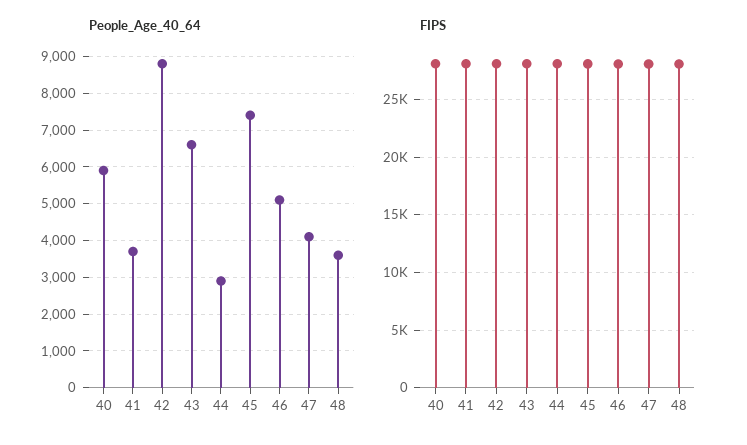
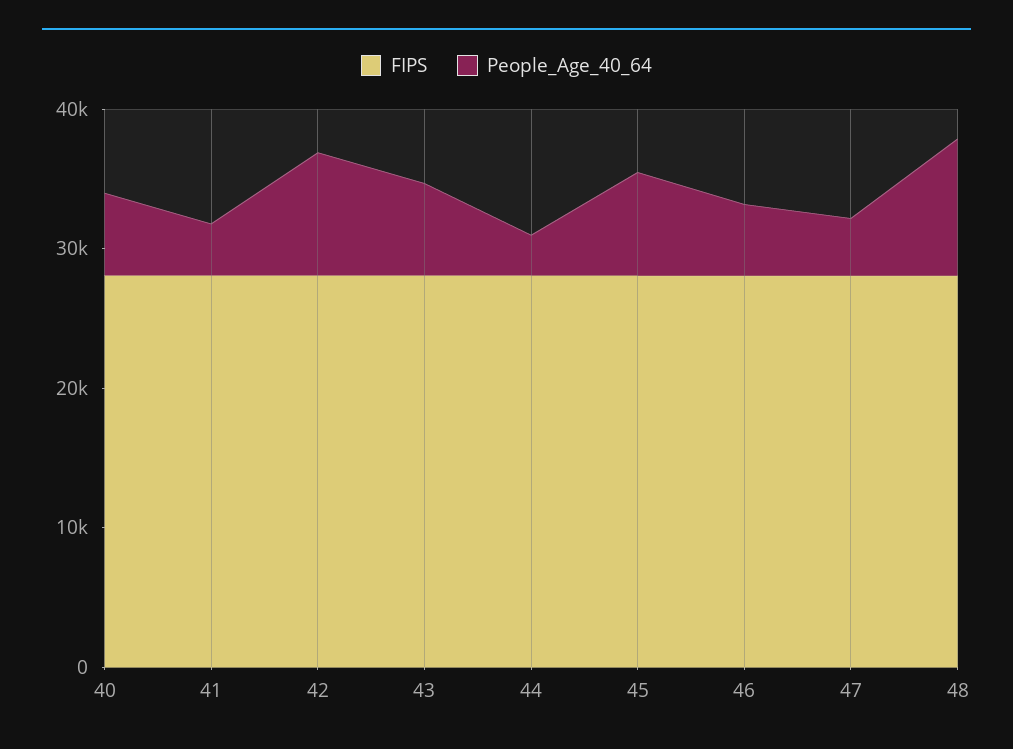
People_Age_40_64, 48: 3600 -> 10000

